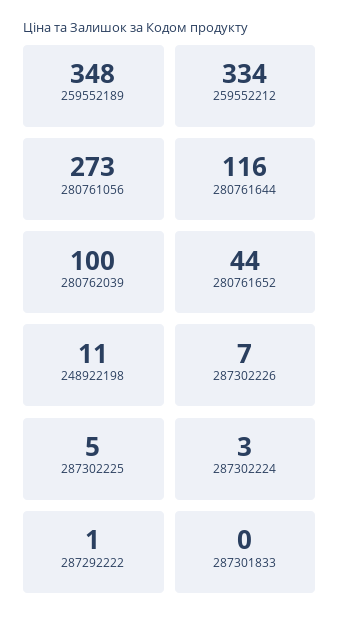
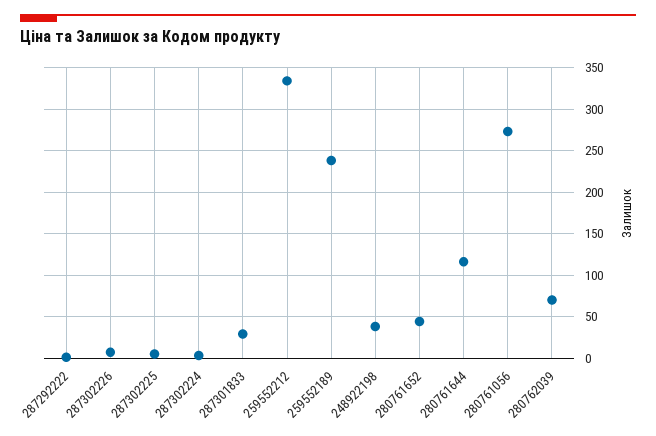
259552189: 348 -> 240
280762039: 100 -> 70
248922198: 11 -> 40
287301833: 0 -> 30

